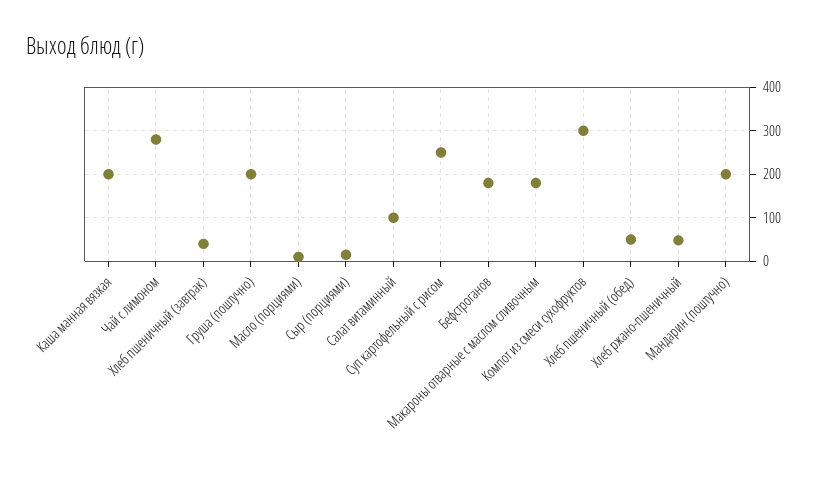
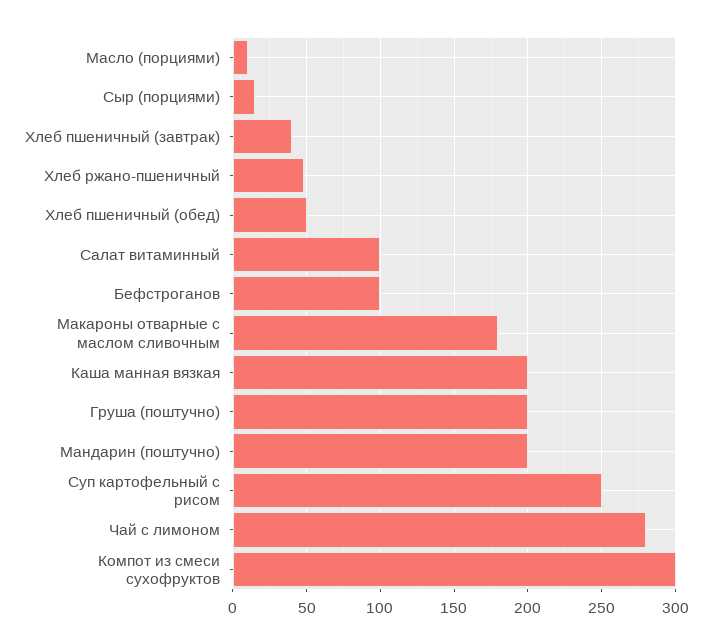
Бефстроганов: 180 -> 100

